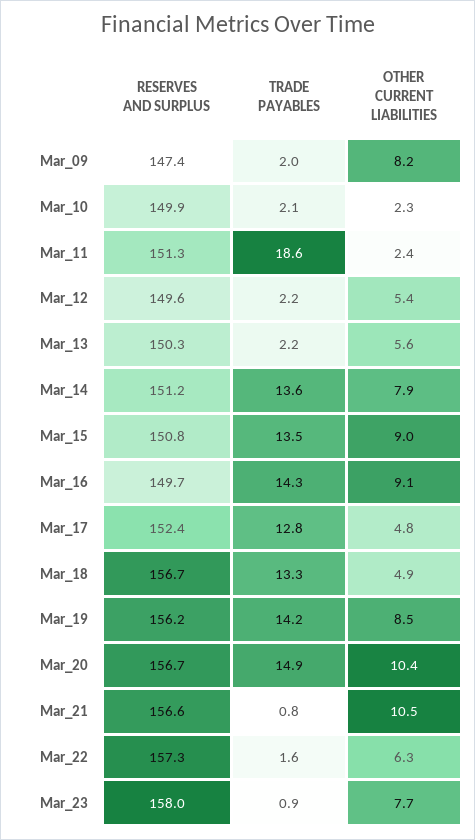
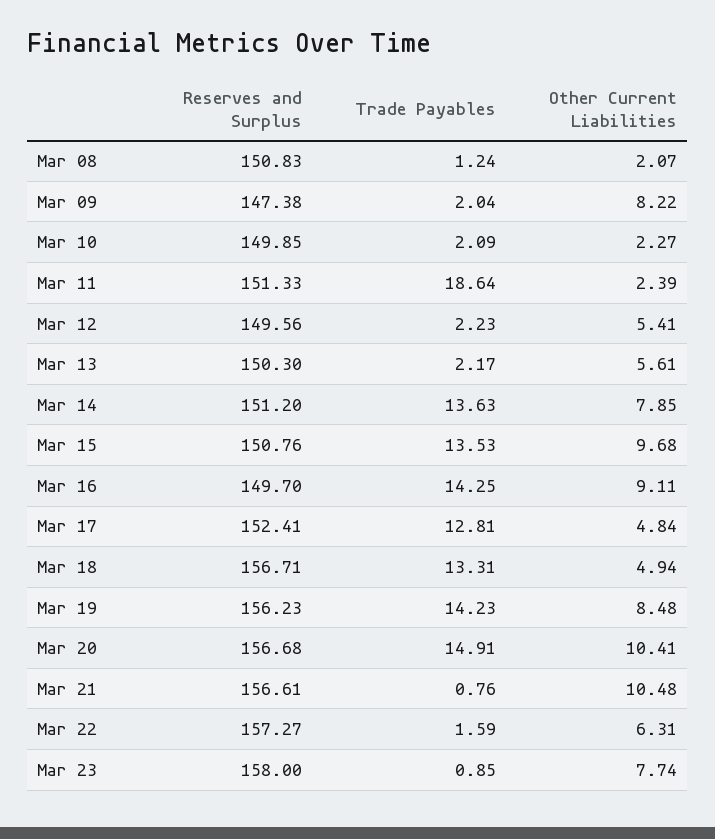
OTHER CURRENT LIABILITIES, Mar_15: 9 -> 9.68
RESERVES AND SURPLUS, Mar 08: none -> 150.83
TRADE PAYABLES, Mar 08: none -> 1.24
OTHER CURRENT LIABILITIES, Mar 08: none -> 2.07

